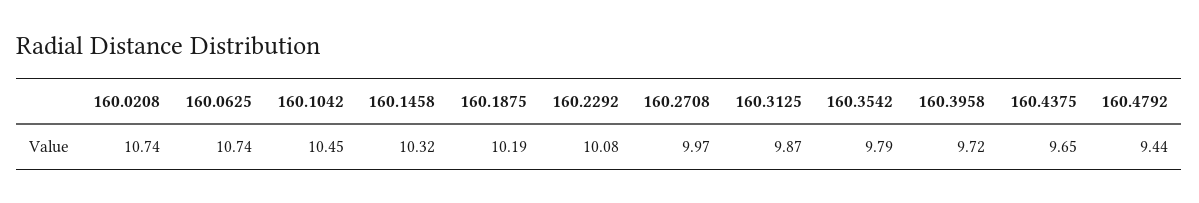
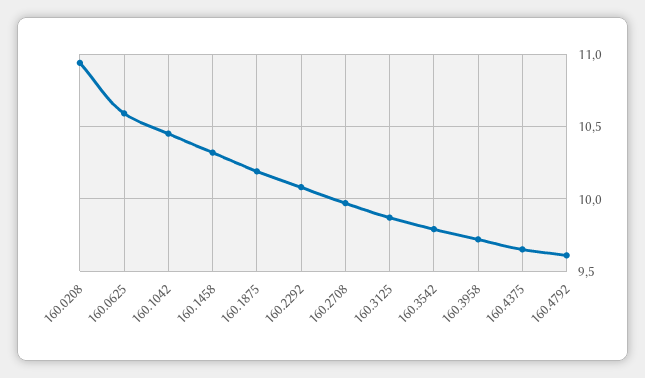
160.0208: 10.74 -> 10.95
160.0625: 10.74 -> 10.6
160.4792: 9.44 -> 9.6

